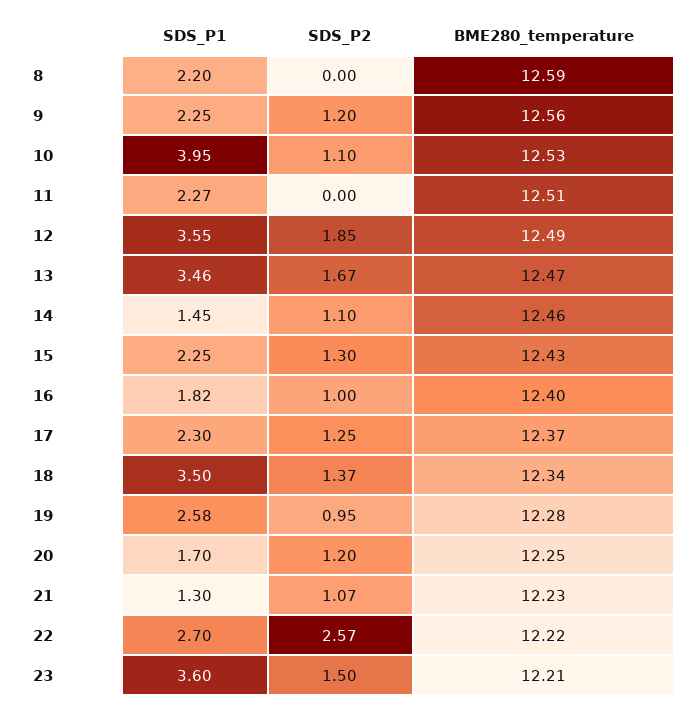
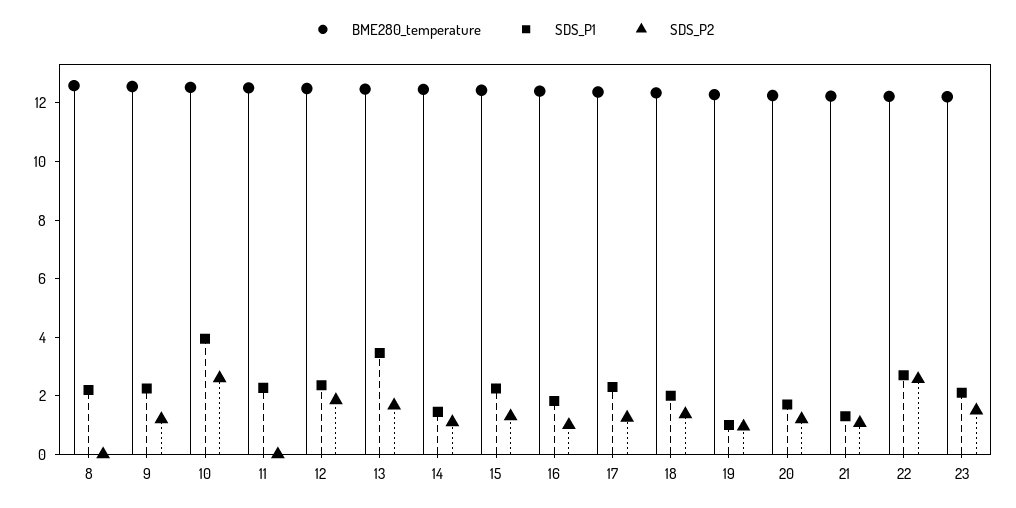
SDS_P2, 10: 1.1 -> 2.5
SDS_P1, 12: 3.55 -> 2.5
SDS_P1, 18: 3.5 -> 2
SDS_P1, 19: 2.58 -> 1
SDS_P1, 23: 3.6 -> 2

